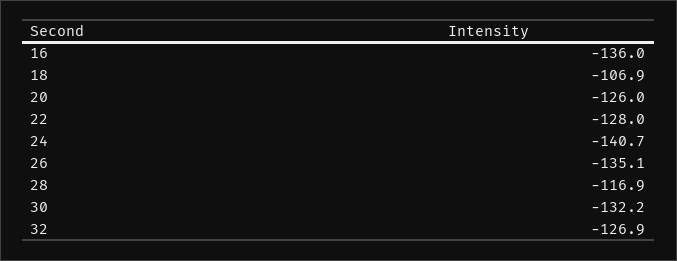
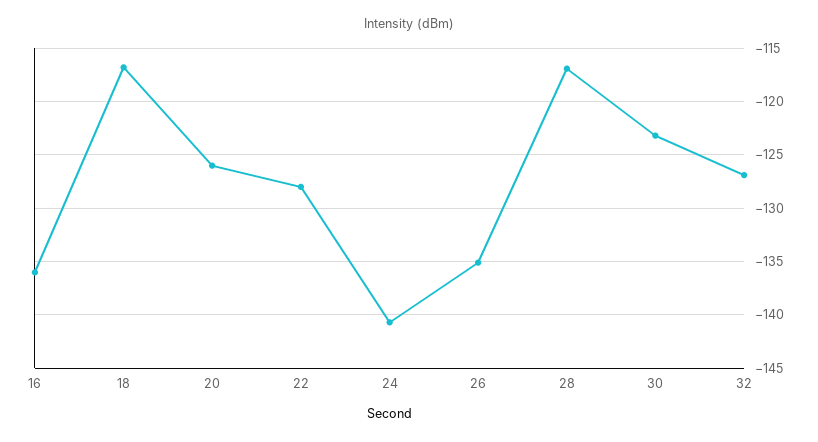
18: -106.9 -> -117
30: -132.2 -> -123

